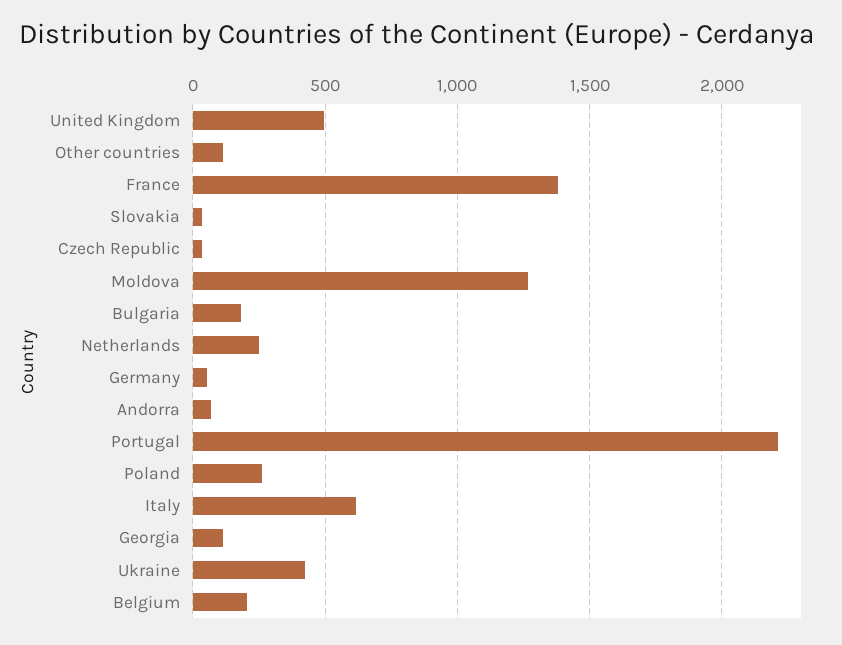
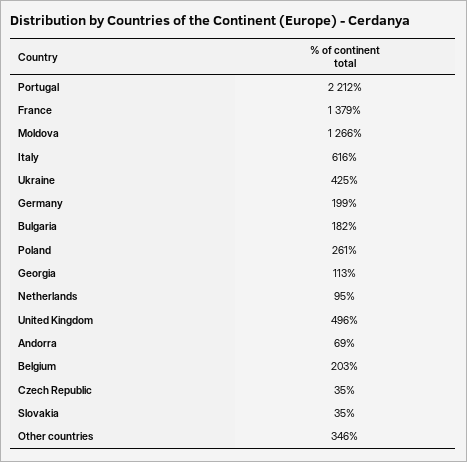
Other countries: 100 -> 346
Netherlands: 250 -> 95
Germany: 50 -> 199

